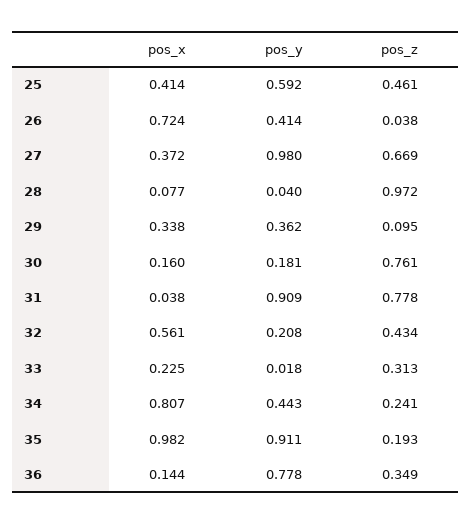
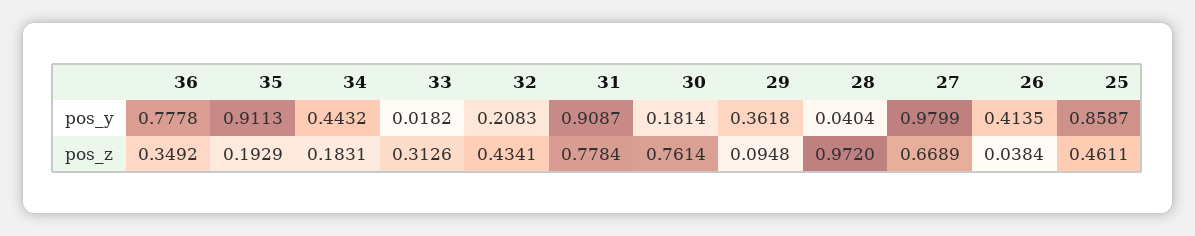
pos_x, 25: 0.414 -> none
pos_y, 25: 0.592 -> 0.8587
pos_x, 26: 0.724 -> none
pos_x, 27: 0.372 -> none
pos_x, 28: 0.077 -> none
pos_x, 29: 0.338 -> none
pos_x, 30: 0.16 -> none
pos_x, 31: 0.038 -> none
pos_x, 32: 0.561 -> none
pos_x, 33: 0.225 -> none
pos_x, 34: 0.807 -> none
pos_z, 34: 0.241 -> 0.1831
pos_x, 35: 0.982 -> none
pos_x, 36: 0.144 -> none

